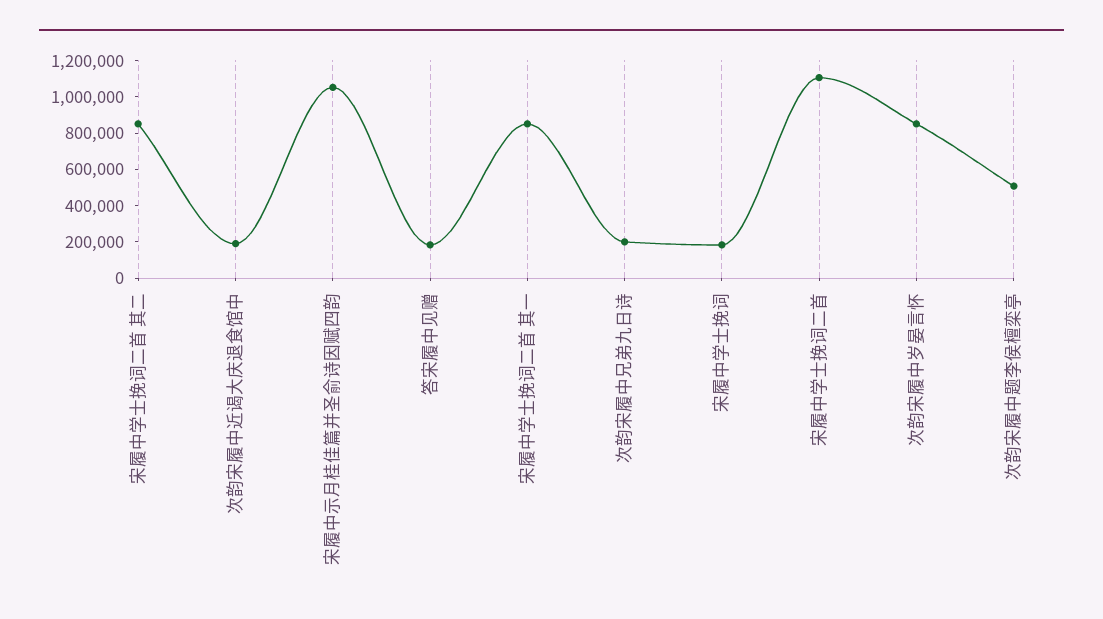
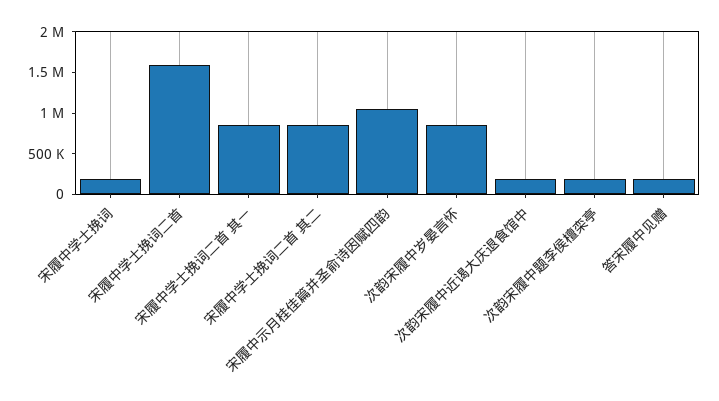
次韵宋履中兄弟九日诗: 200000 -> none
宋履中学士挽词二首: 1100000 -> 1600000
次韵宋履中题李侯檀栾亭: 500000 -> 200000

